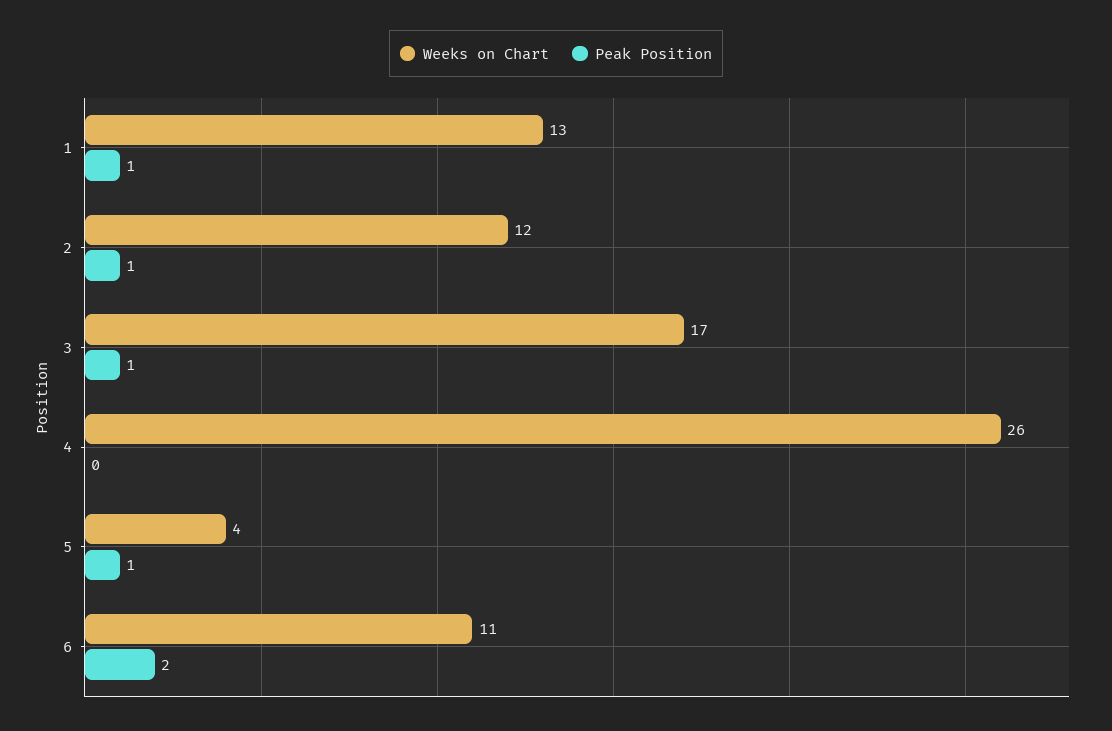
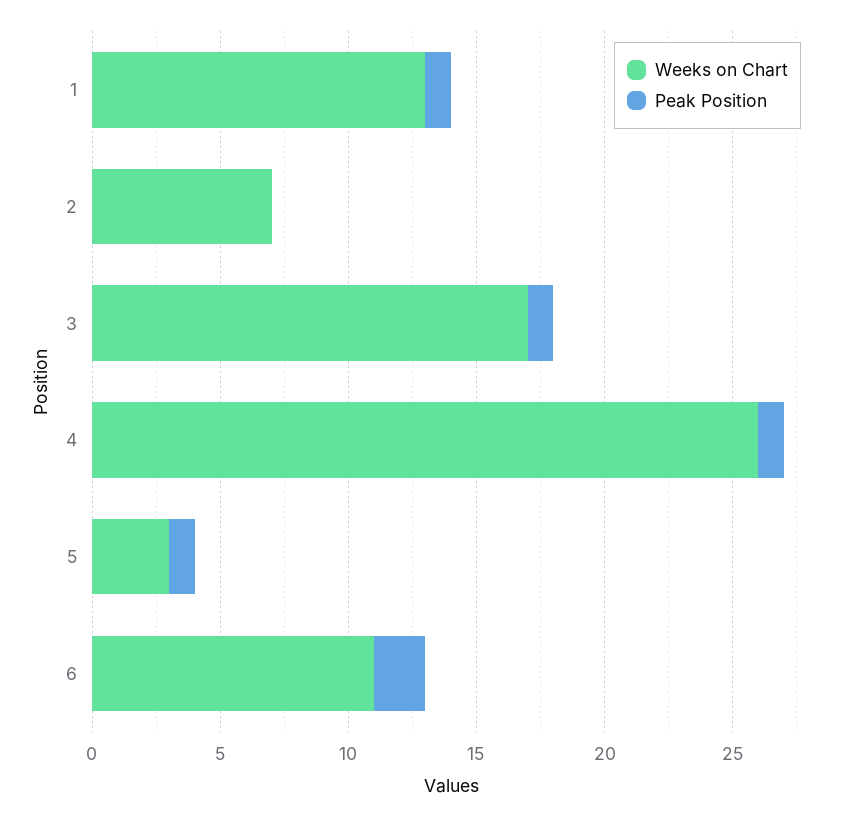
Weeks on Chart, 2: 12 -> 7
Peak Position, 2: 1 -> 0
Peak Position, 4: 0 -> 1
Weeks on Chart, 5: 4 -> 3

